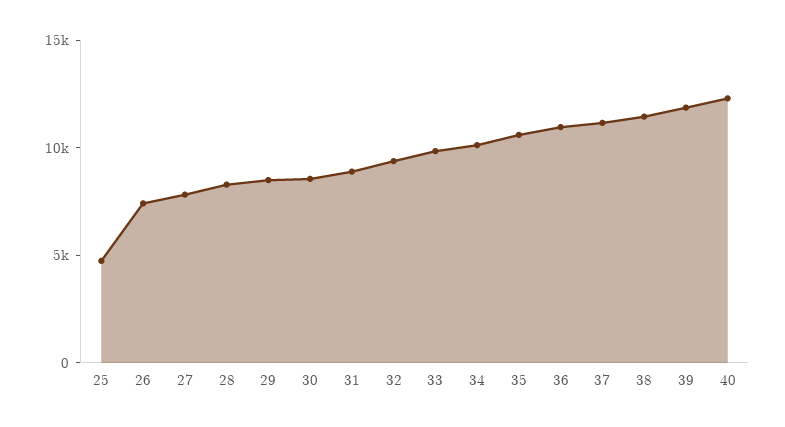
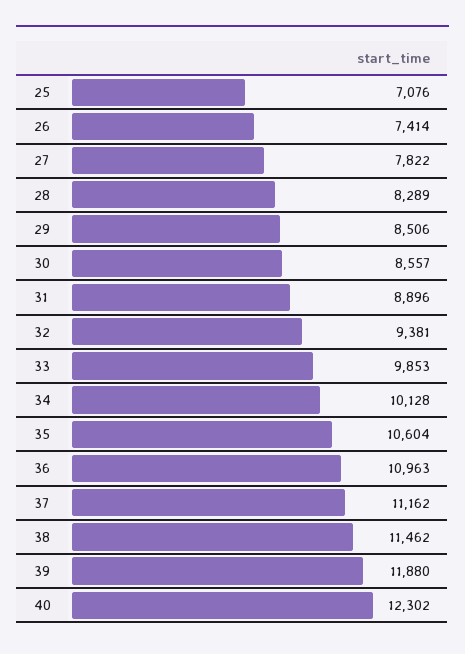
25: 5000 -> 7076

